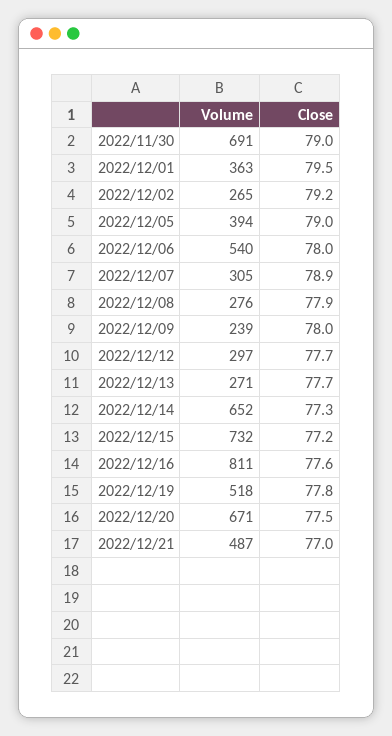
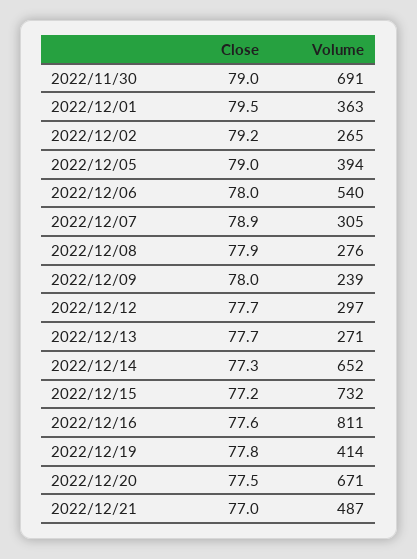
Volume, 2022/12/19: 518 -> 414

